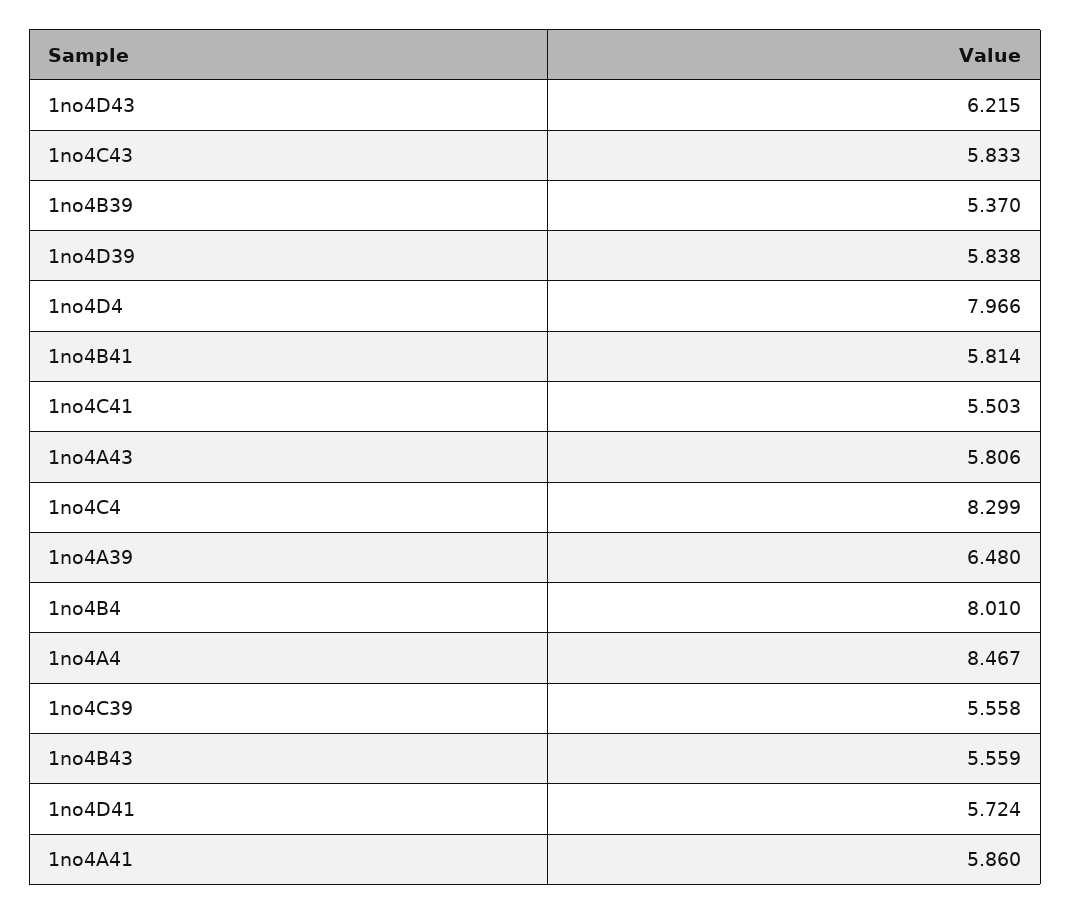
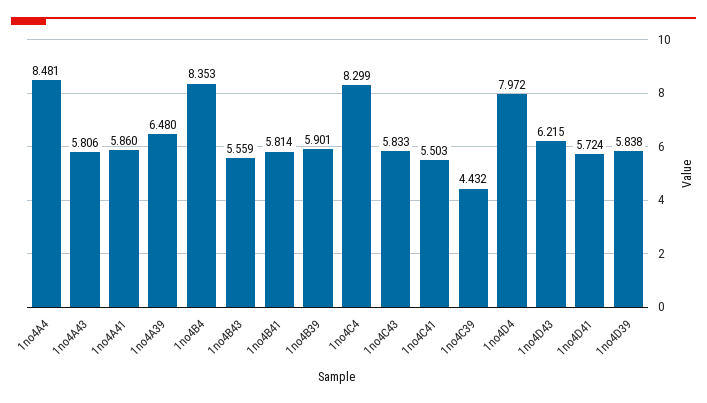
1no4B39: 5.37 -> 5.901
1no4D4: 7.966 -> 7.972
1no4B4: 8.01 -> 8.353
1no4A4: 8.467 -> 8.481
1no4C39: 5.558 -> 4.432

